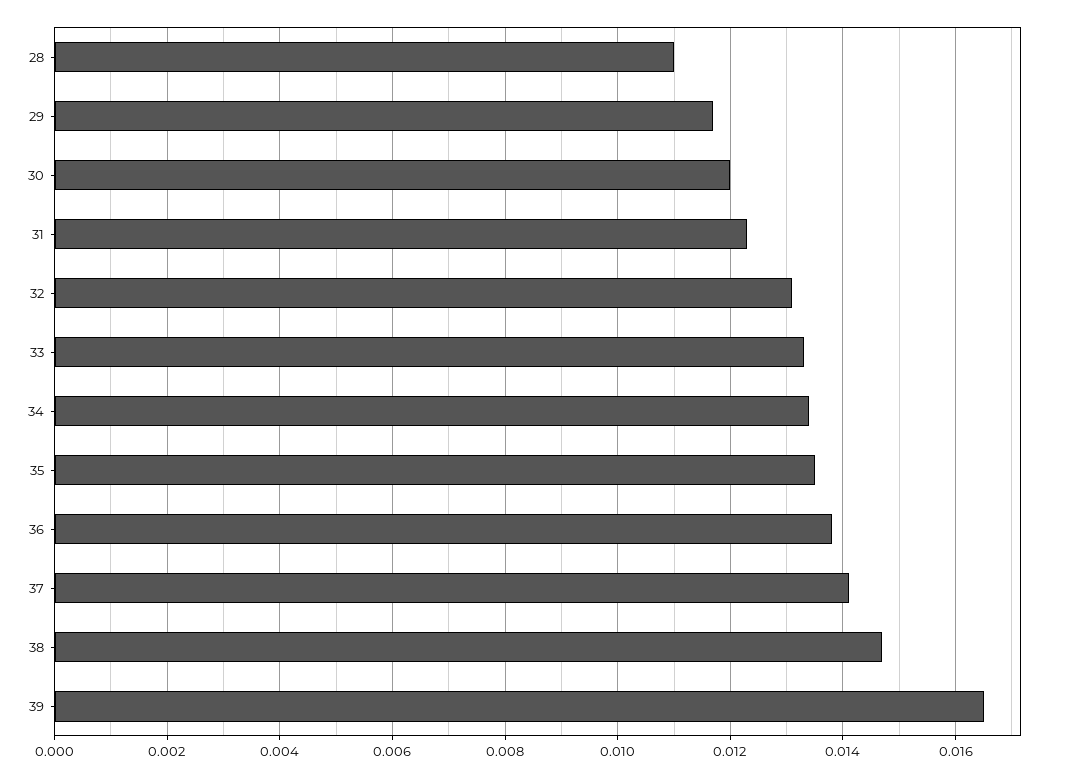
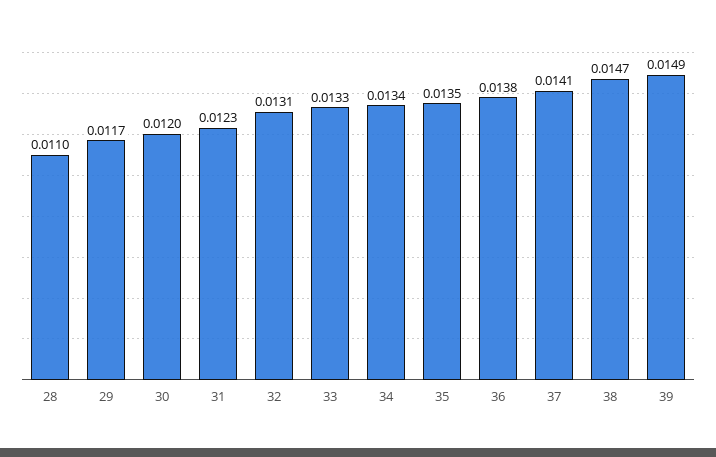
39: 0.0165 -> 0.0149

